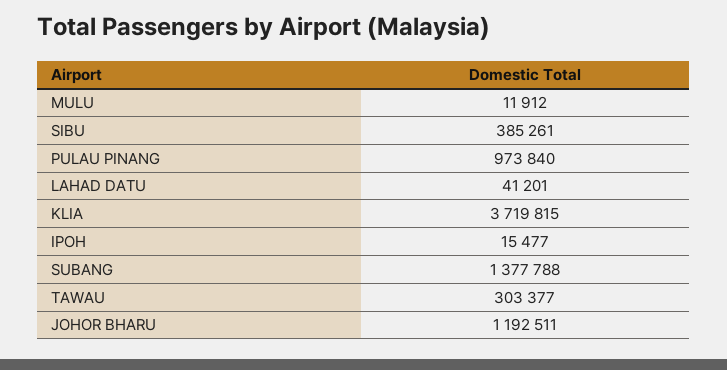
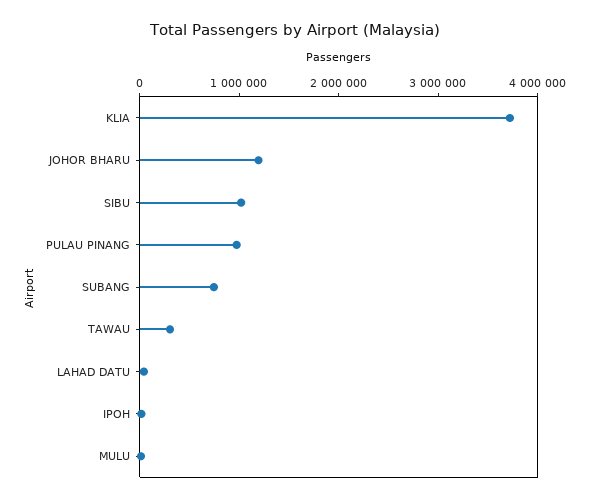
SIBU: 385261 -> 1000000
SUBANG: 1377788 -> 800000

